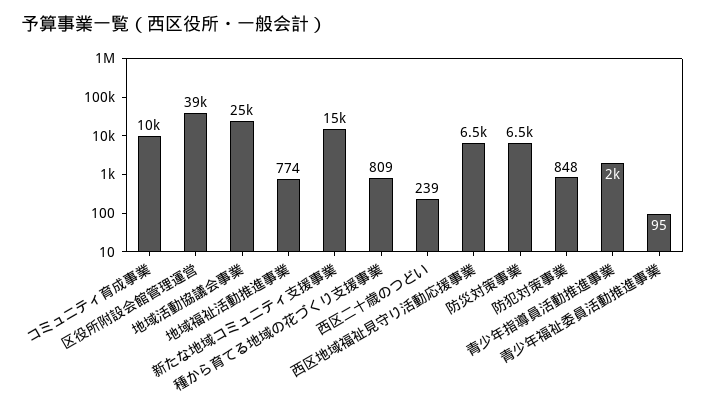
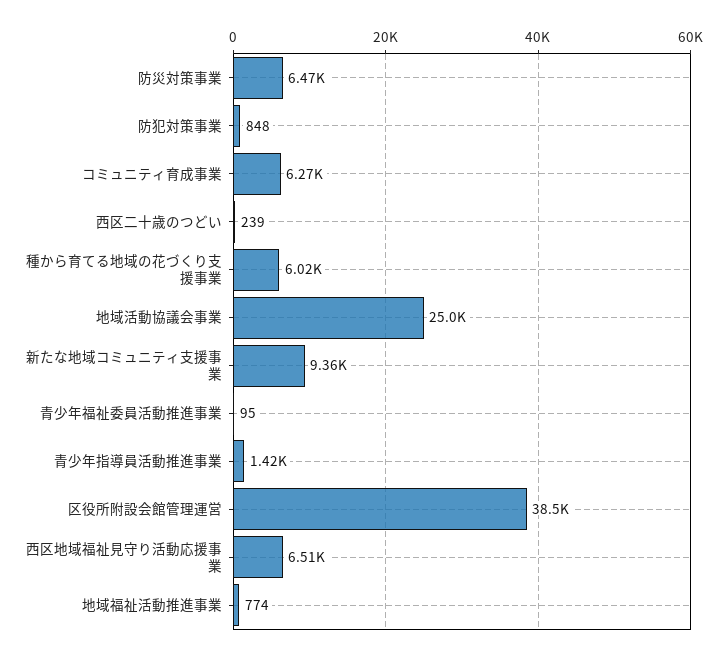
コミュニティ育成事業: 10000 -> 6270
新たな地域コミュニティ支援事業: 15000 -> 9360
種から育てる地域の花づくり支援事業: 809 -> 6020
青少年指導員活動推進事業: 2000 -> 1420

